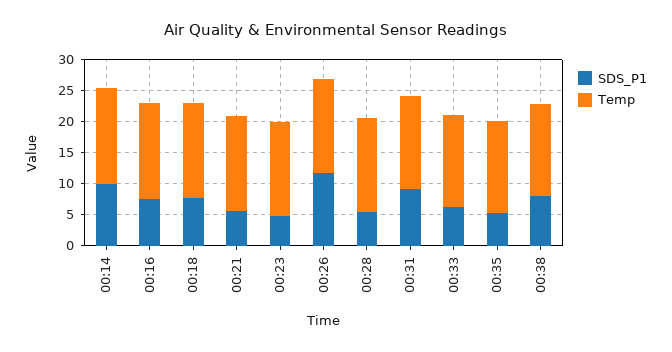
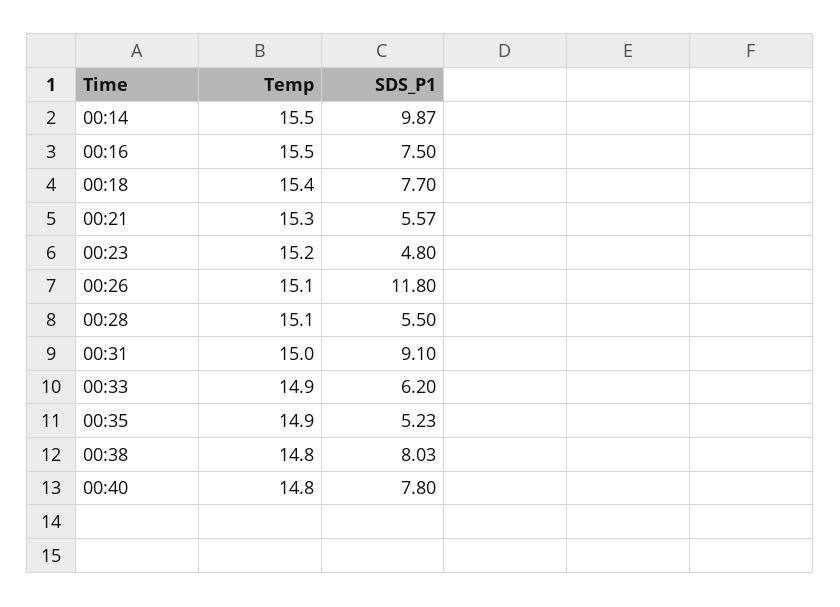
Temp, 00:40: none -> 14.8
SDS_P1, 00:40: none -> 7.8

